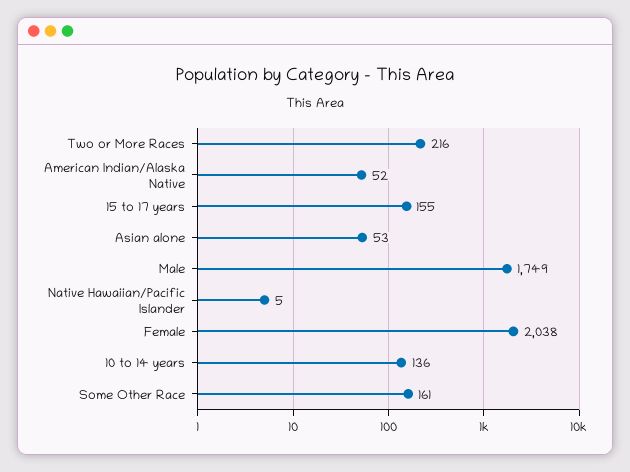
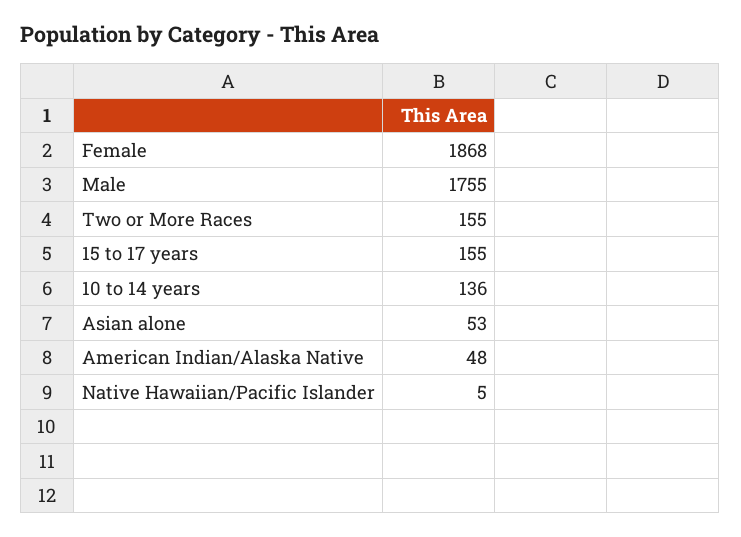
Two or More Races: 216 -> 155
American Indian/Alaska Native: 52 -> 48
Male: 1749 -> 1755
Female: 2038 -> 1868
Some Other Race: 161 -> none

